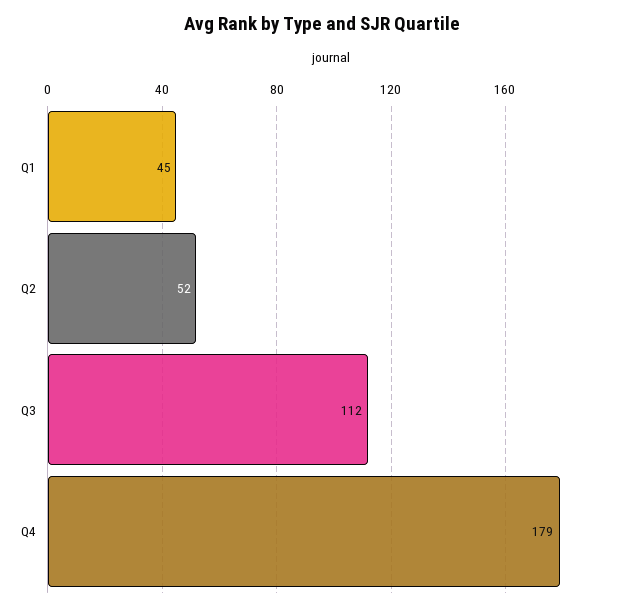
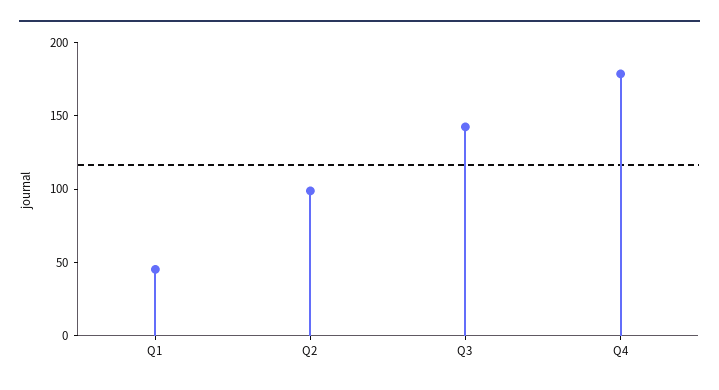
Q2: 52 -> 100
Q3: 112 -> 140

